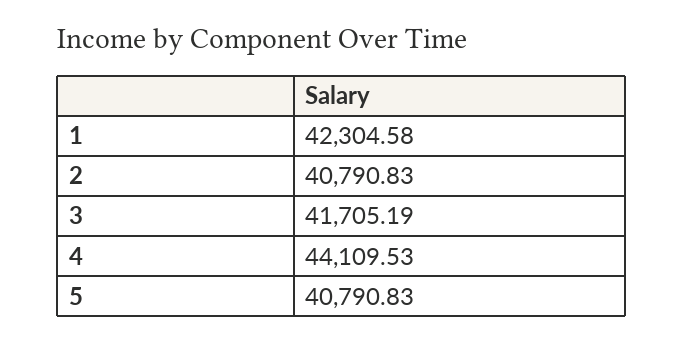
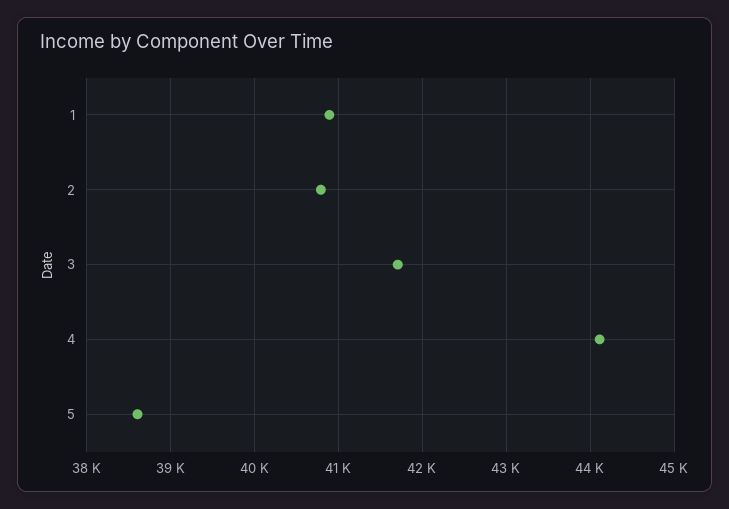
1: 42304.58 -> 40900
5: 40790.83 -> 38600

